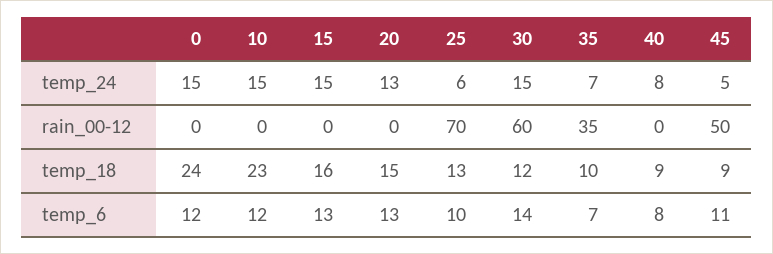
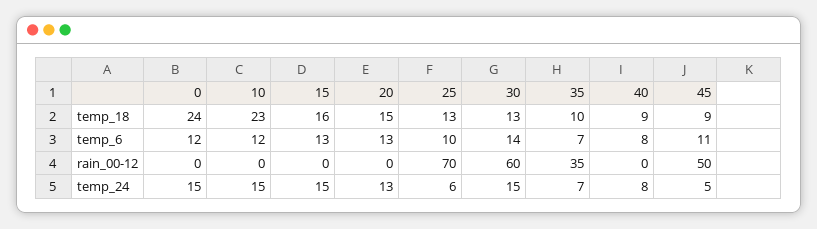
30, temp_18: 12 -> 13

